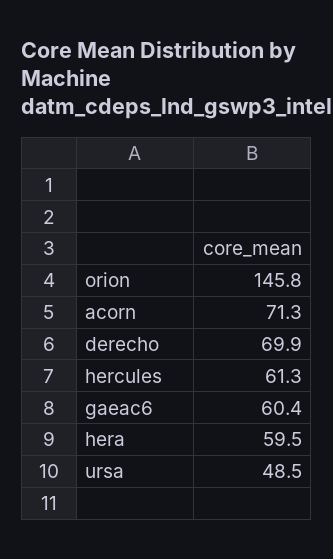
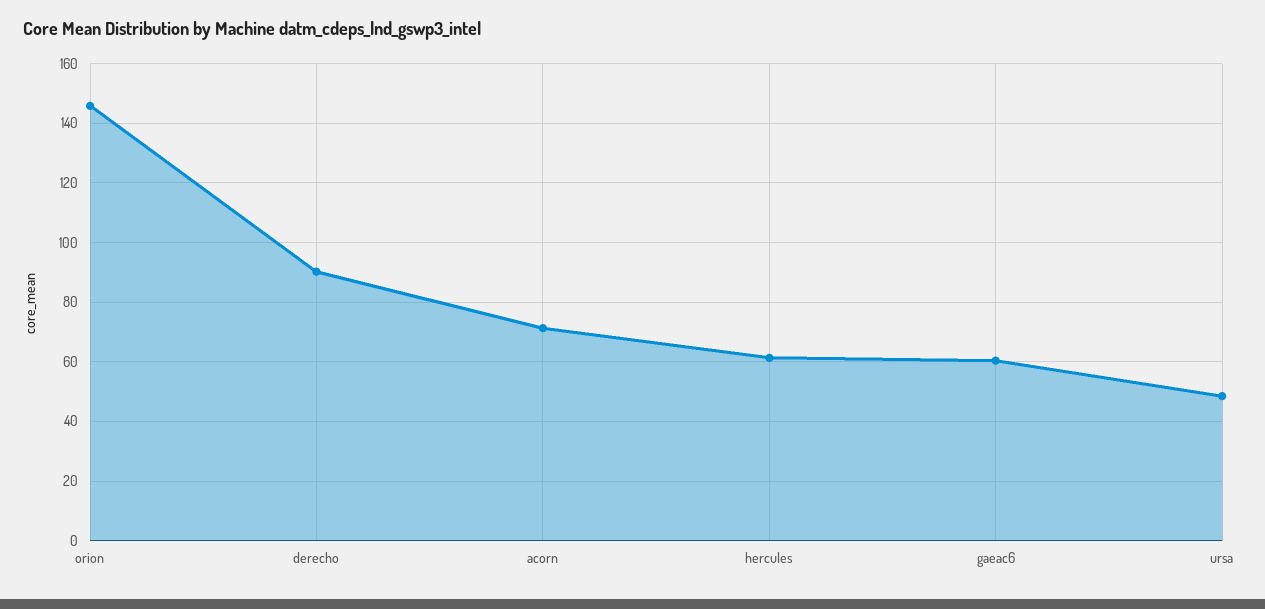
derecho: 69.9 -> 90
hera: 59.5 -> none

